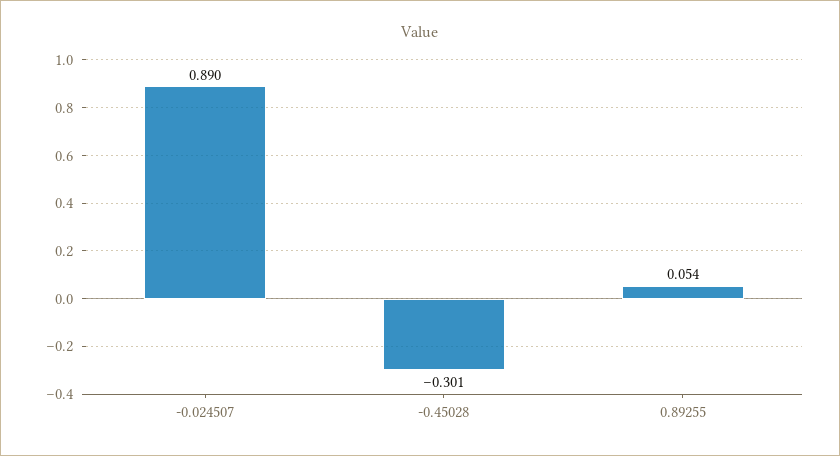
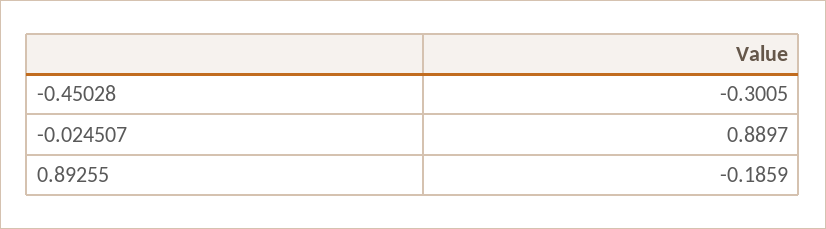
0.89255: 0.054 -> -0.1859

